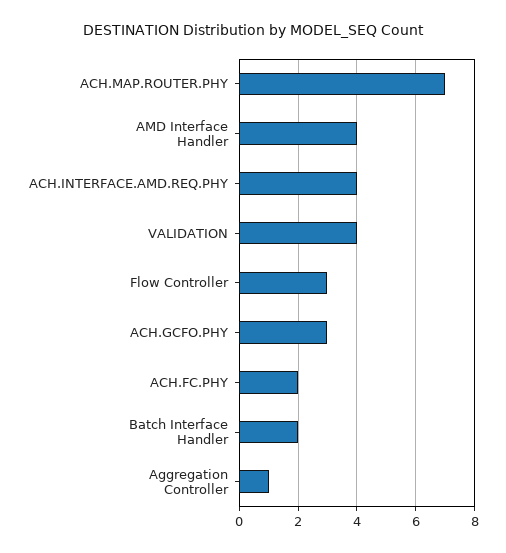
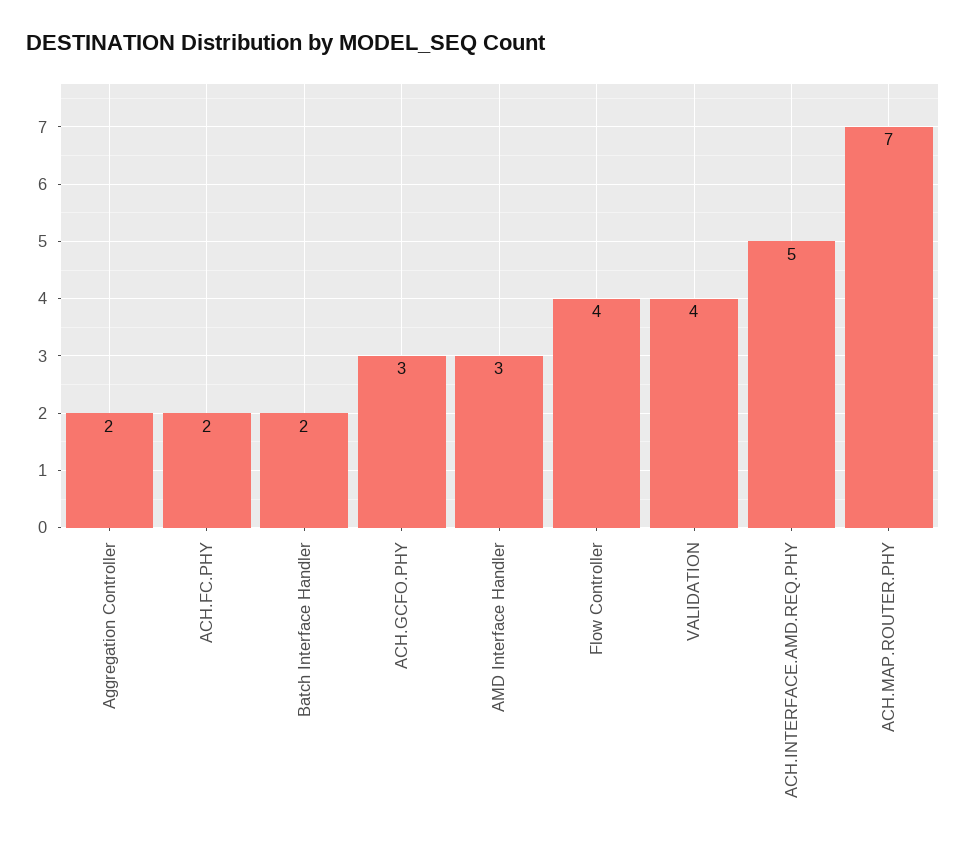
AMD Interface Handler: 4 -> 3
ACH.INTERFACE.AMD.REQ.PHY: 4 -> 5
Flow Controller: 3 -> 4
Aggregation Controller: 1 -> 2

